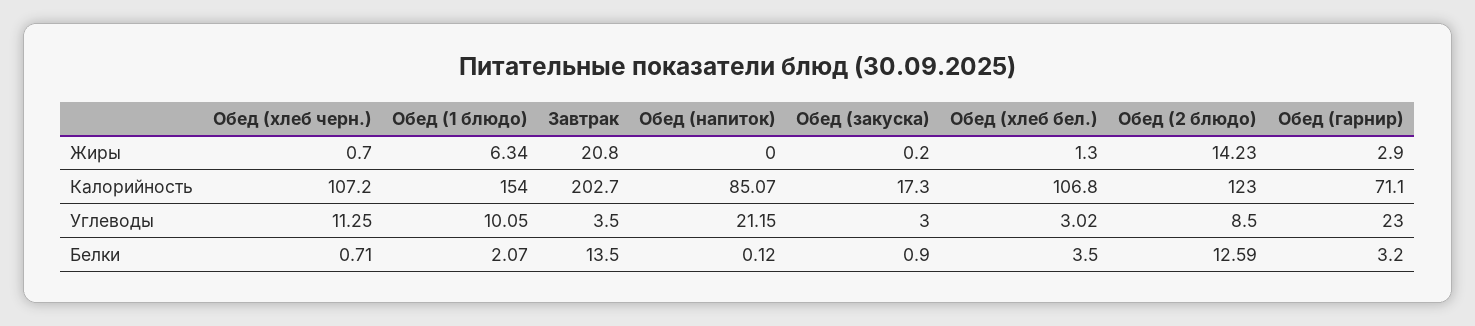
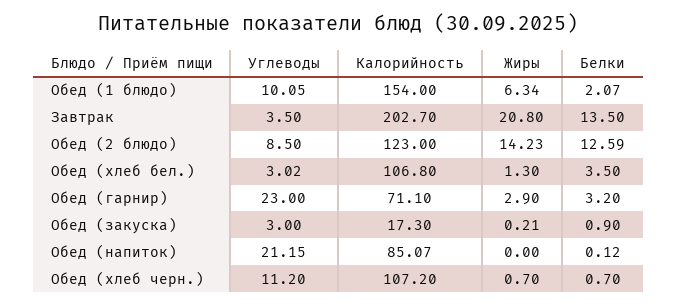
Обед (закуска), Жиры: 0.2 -> 0.21
Обед (хлеб черн.), Углеводы: 11.25 -> 11.2
Обед (хлеб черн.), Белки: 0.71 -> 0.7

